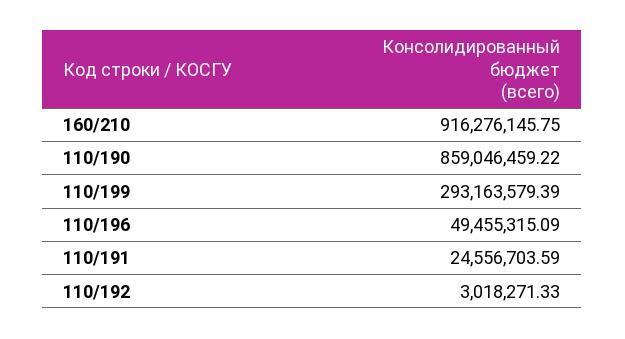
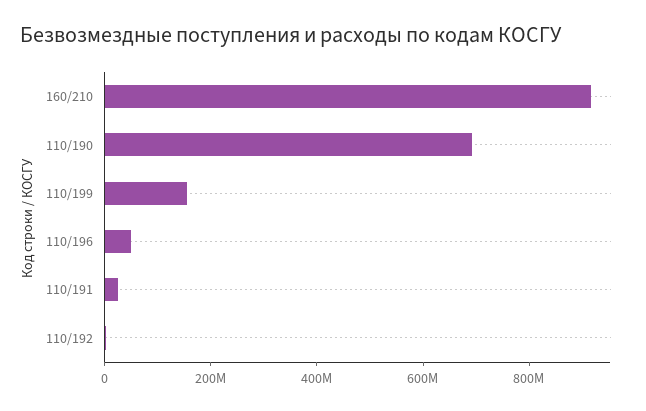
110/190: 859046459.22 -> 700000000
110/199: 293163579.39 -> 150000000

